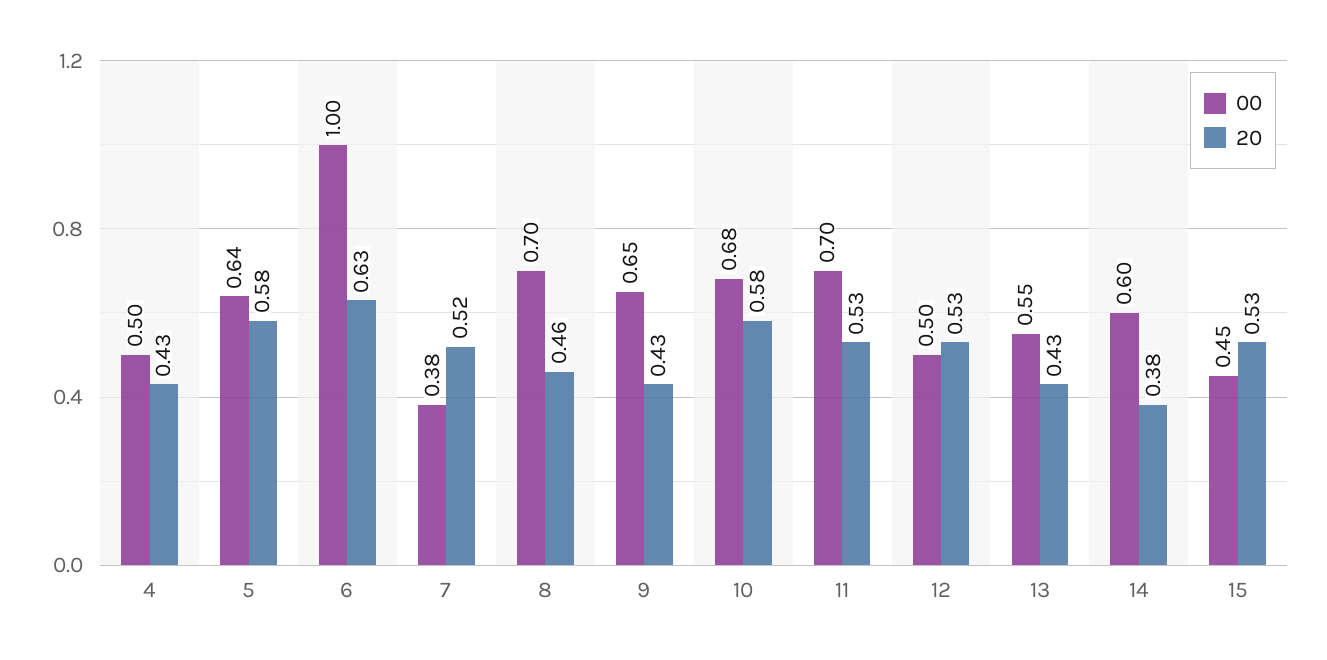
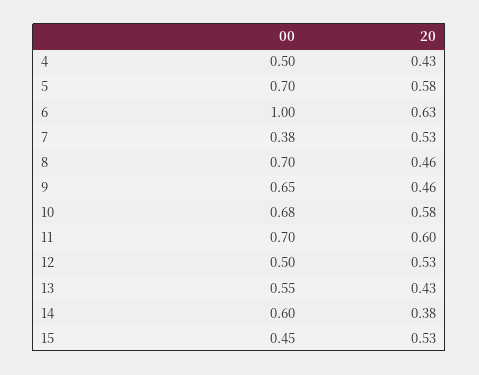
00, 5: 0.64 -> 0.7
20, 7: 0.52 -> 0.53
20, 9: 0.43 -> 0.46
20, 11: 0.53 -> 0.6

